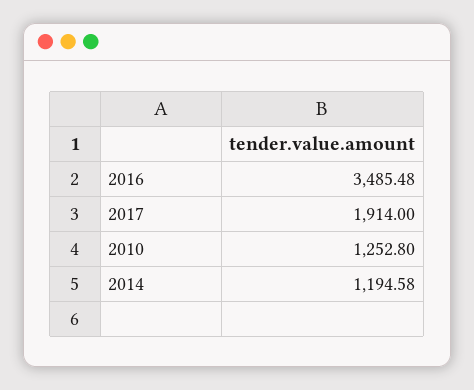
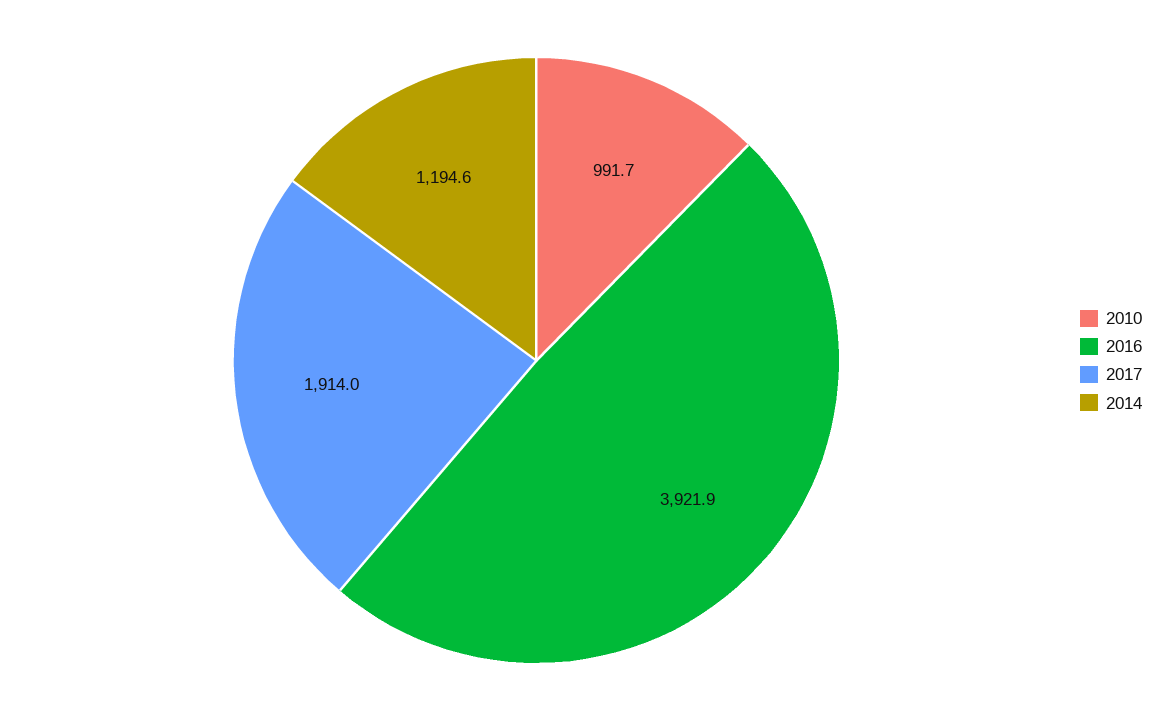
2016: 3485.48 -> 3921.9
2010: 1252.8 -> 991.7

